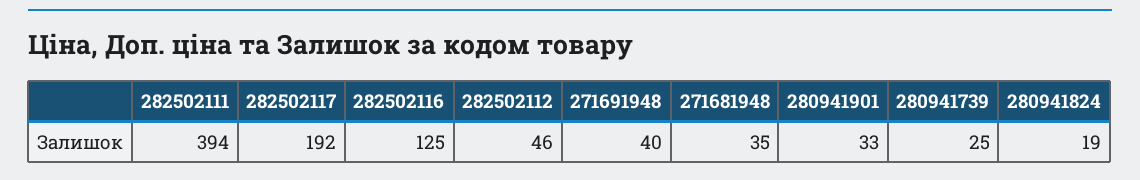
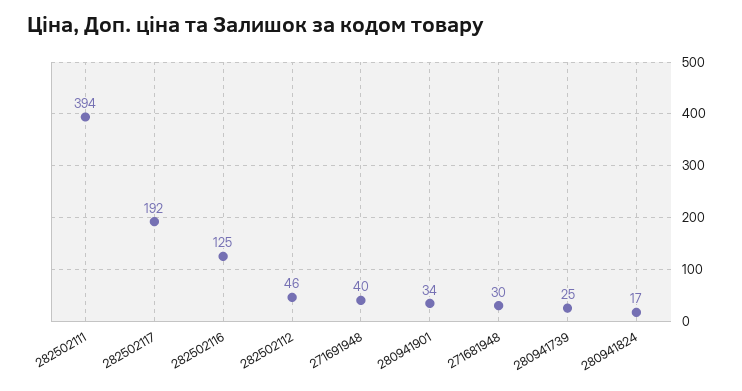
271681948: 35 -> 30
280941901: 33 -> 34
280941824: 19 -> 17

